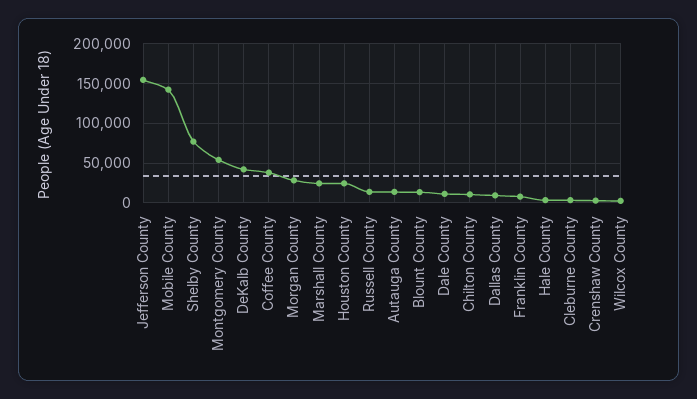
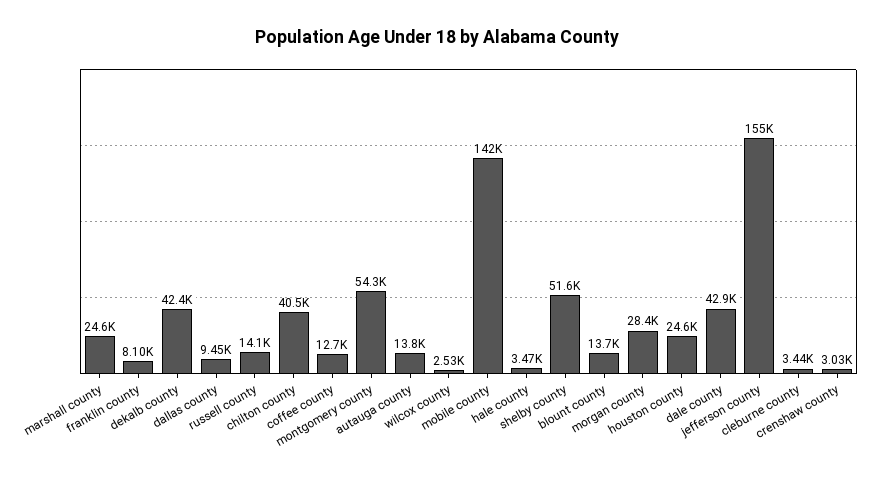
Shelby County: 80000 -> 51600
Coffee County: 40000 -> 12700
Dale County: 10000 -> 42900
Chilton County: 10000 -> 40500

